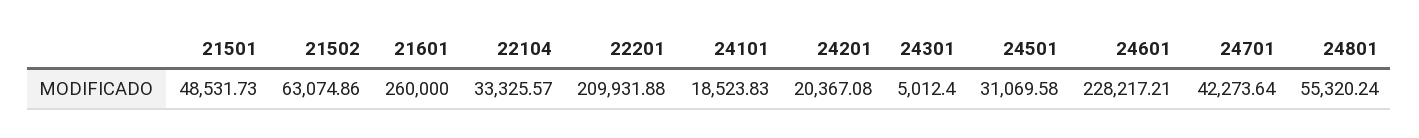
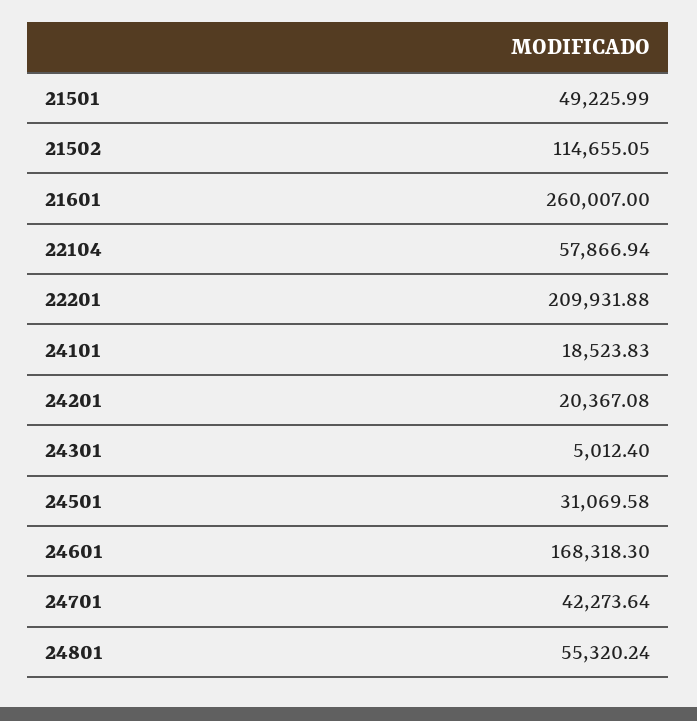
21501: 48531.73 -> 49225.99
21502: 63074.86 -> 114655.05
21601: 260000 -> 260007
22104: 33325.57 -> 57866.94
24601: 228217.21 -> 168318.3

